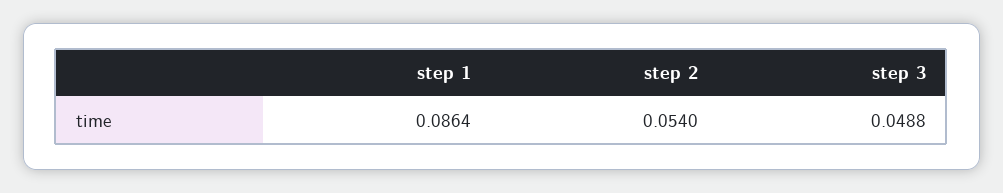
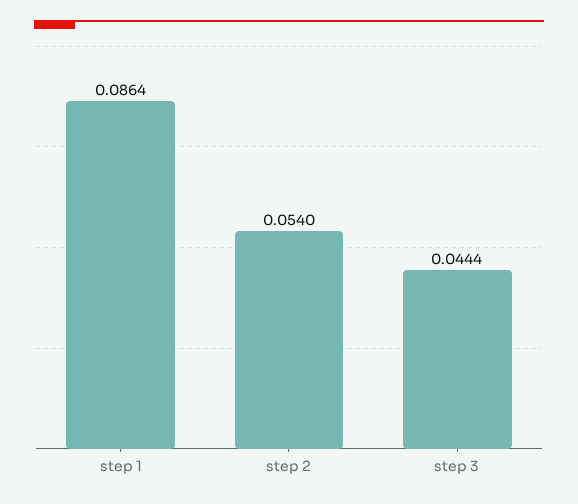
step 3: 0.0488 -> 0.0444

